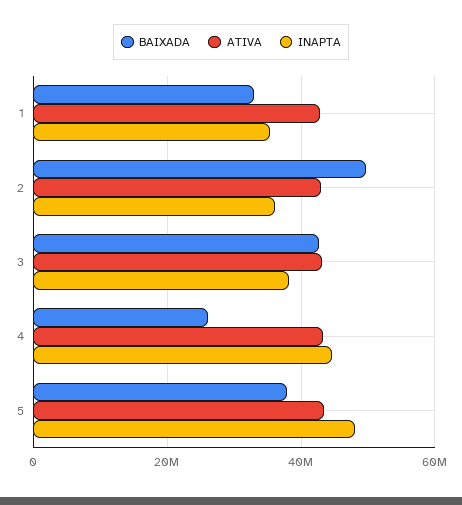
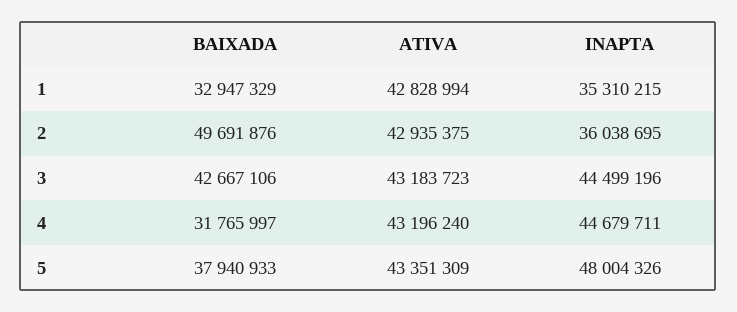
INAPTA, 3: 38000000 -> 44499196
BAIXADA, 4: 26000000 -> 31765997

